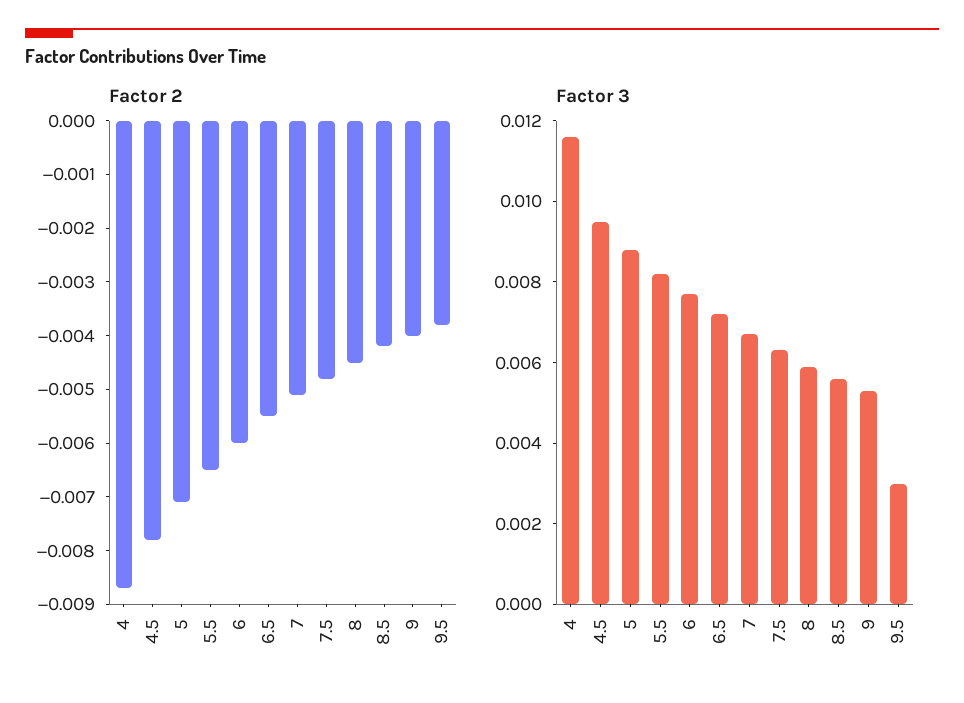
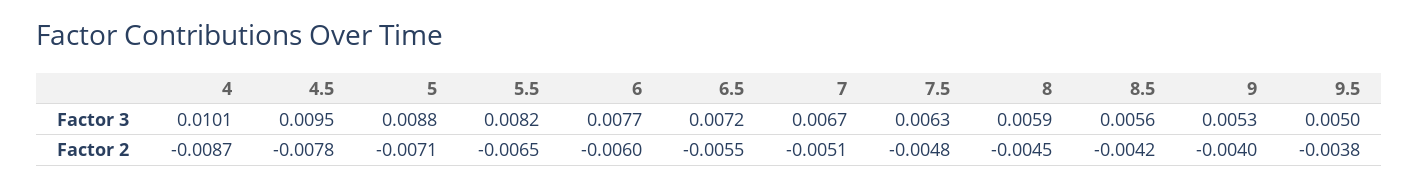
Factor 3, 4: 0.0115 -> 0.0101
Factor 3, 9.5: 0.003 -> 0.005

